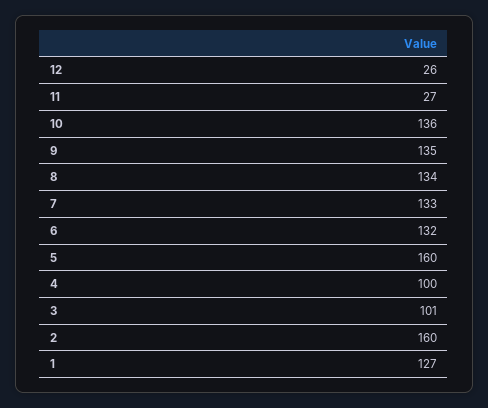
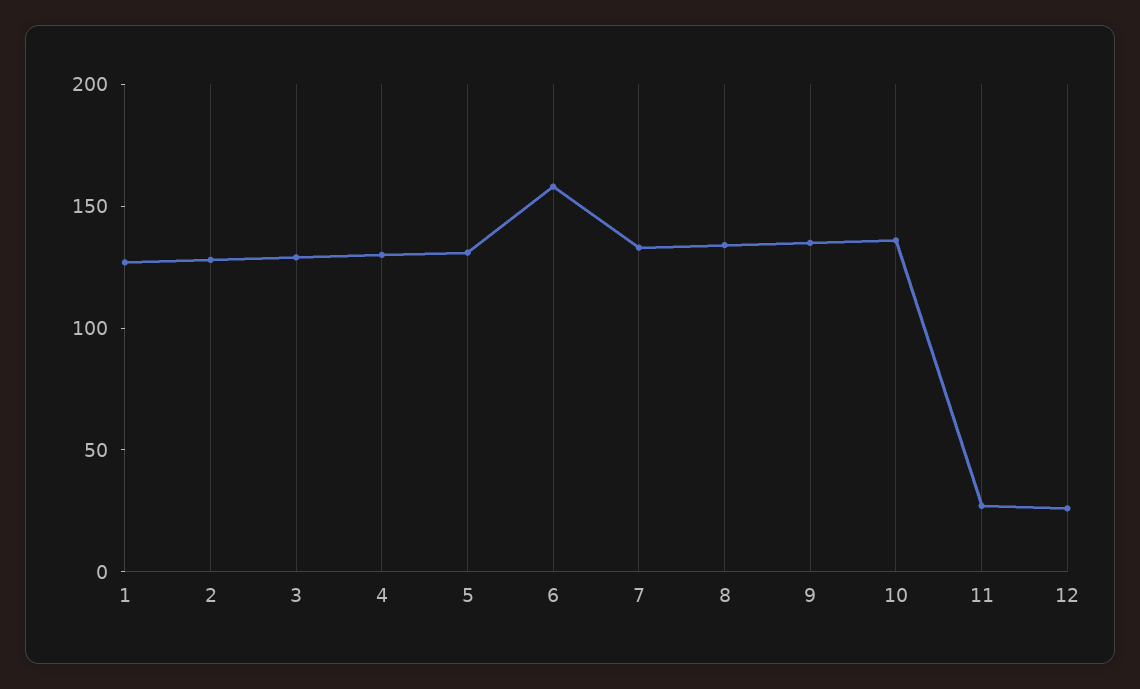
6: 132 -> 160
5: 160 -> 130
4: 100 -> 130
3: 101 -> 130
2: 160 -> 130

